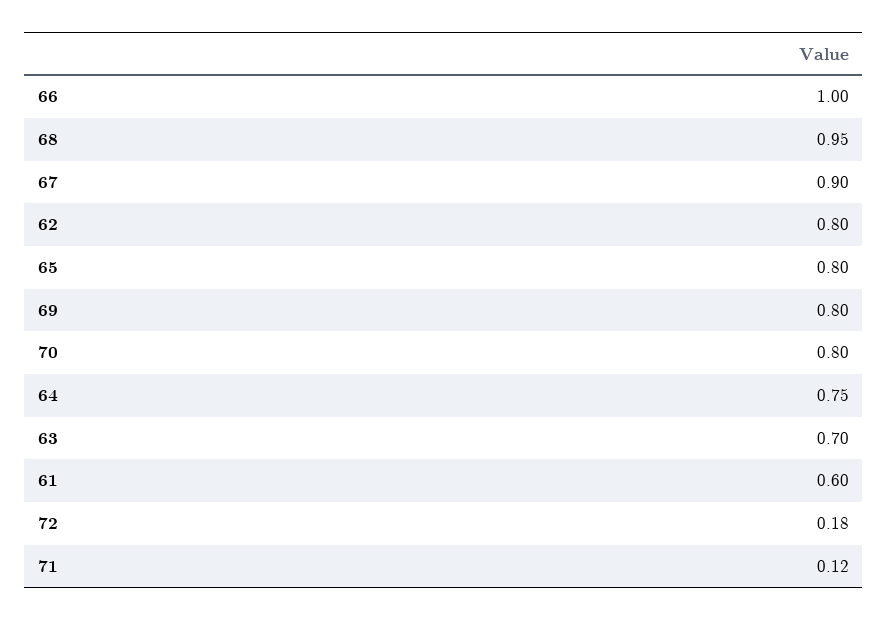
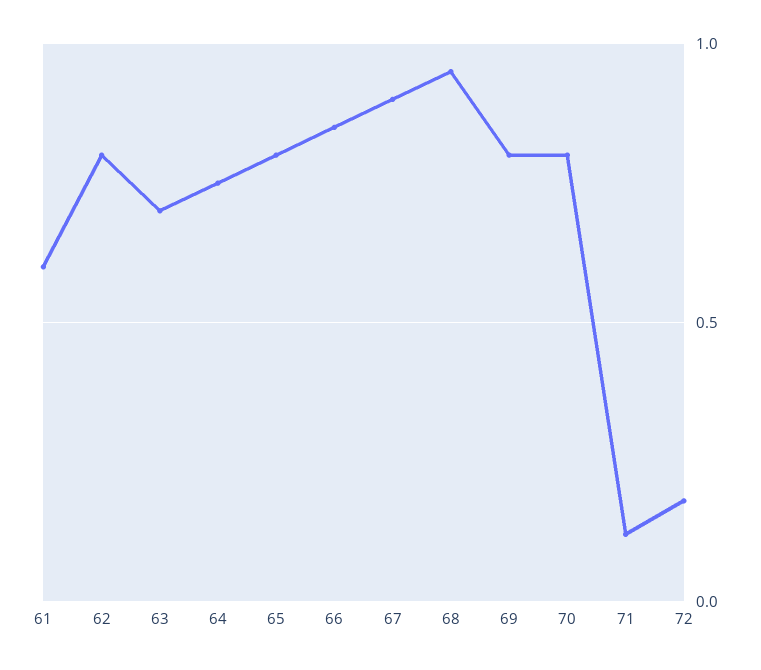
66: 1 -> 0.85

